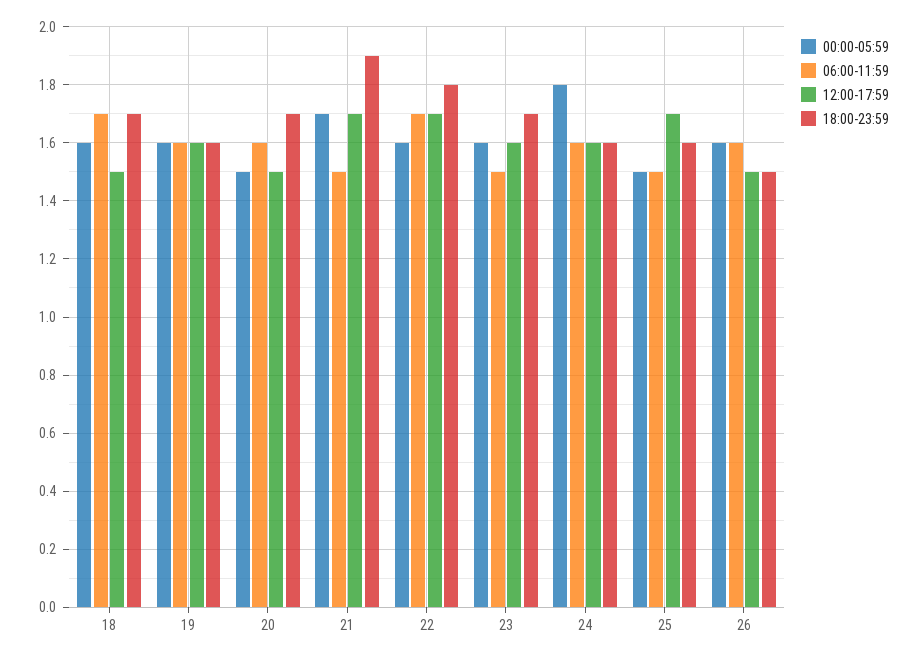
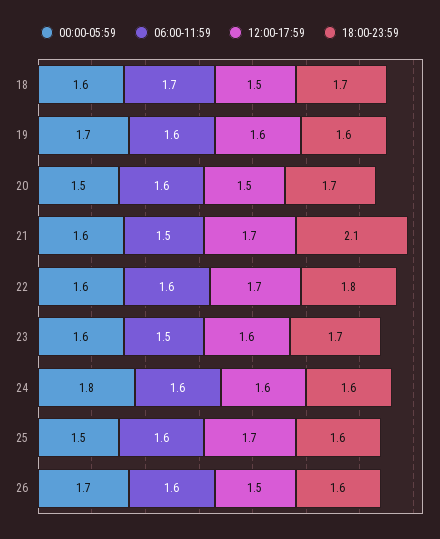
00:00-05:59, 19: 1.6 -> 1.7
00:00-05:59, 21: 1.7 -> 1.6
18:00-23:59, 21: 1.9 -> 2.1
06:00-11:59, 22: 1.7 -> 1.6
06:00-11:59, 25: 1.5 -> 1.6
00:00-05:59, 26: 1.6 -> 1.7
18:00-23:59, 26: 1.5 -> 1.6

